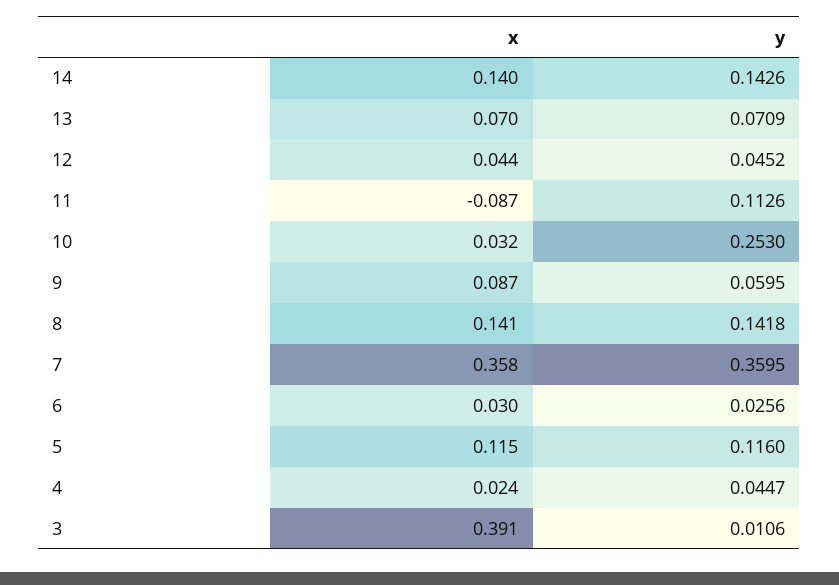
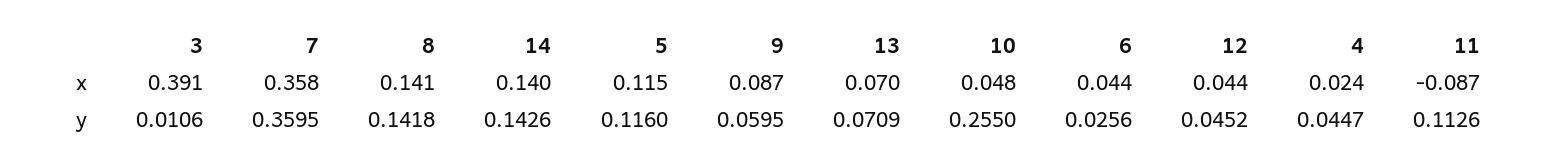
x, 10: 0.032 -> 0.048
y, 10: 0.253 -> 0.255
x, 6: 0.03 -> 0.044

